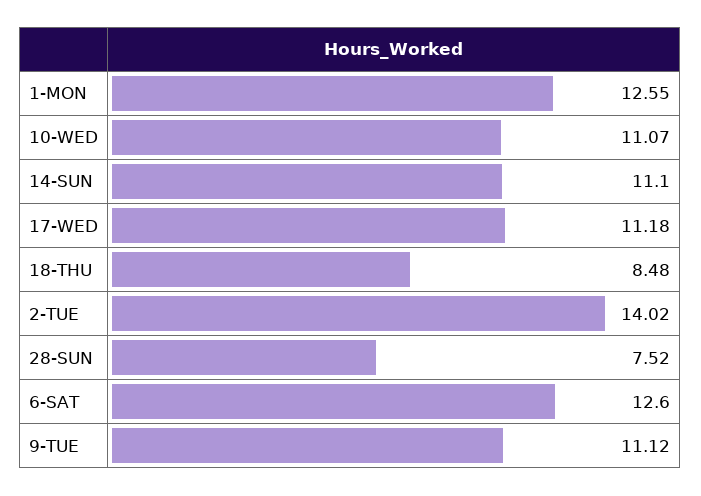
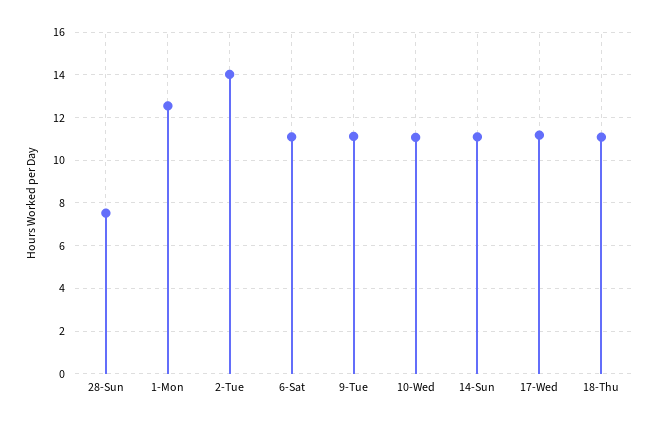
18-THU: 8.48 -> 11
6-SAT: 12.6 -> 11

